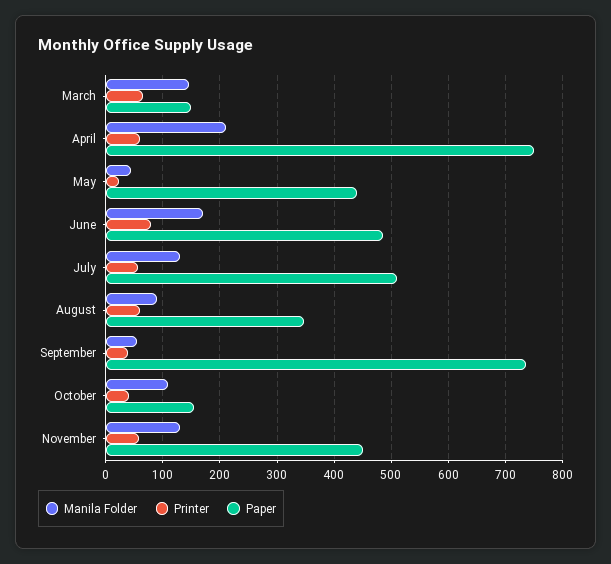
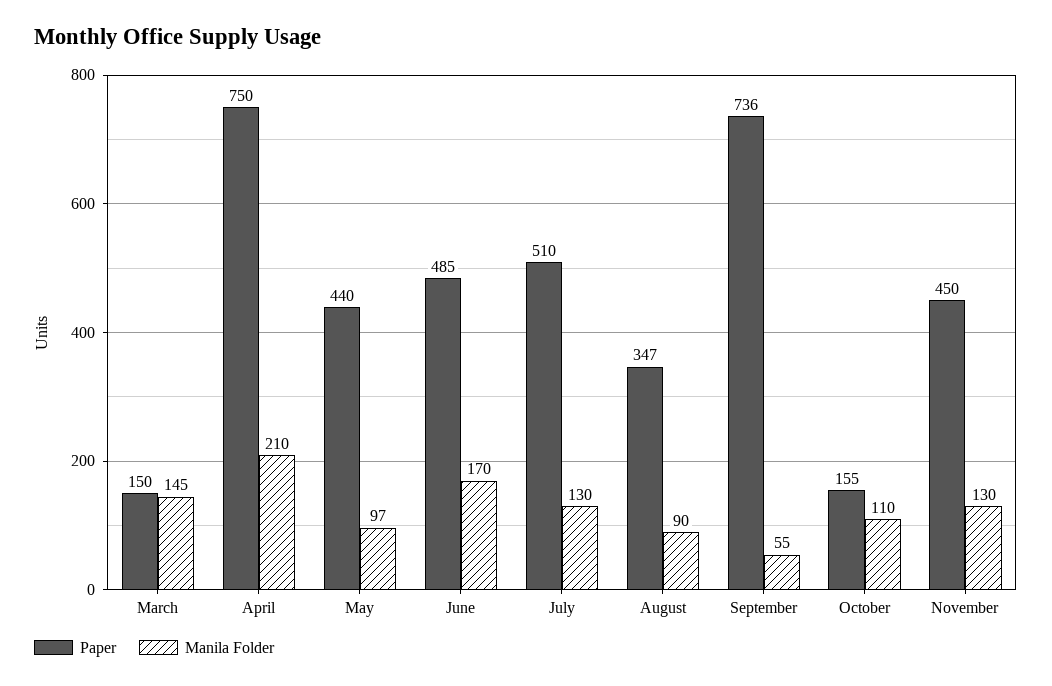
Printer, March: 60 -> none
Printer, April: 60 -> none
Manila Folder, May: 40 -> 97
Printer, May: 20 -> none
Printer, June: 80 -> none
Printer, July: 60 -> none
Printer, August: 60 -> none
Printer, September: 40 -> none
Printer, October: 40 -> none
Printer, November: 60 -> none

